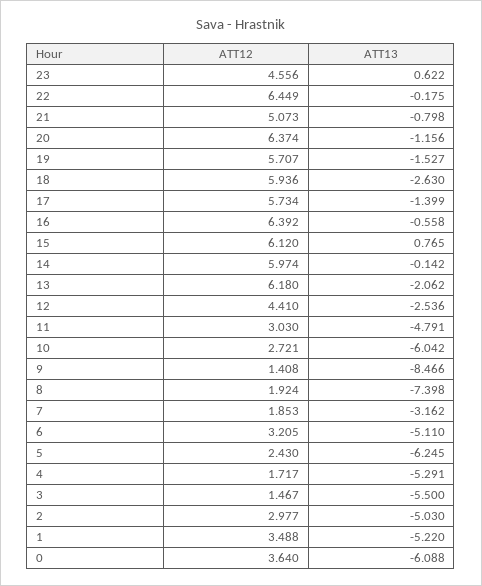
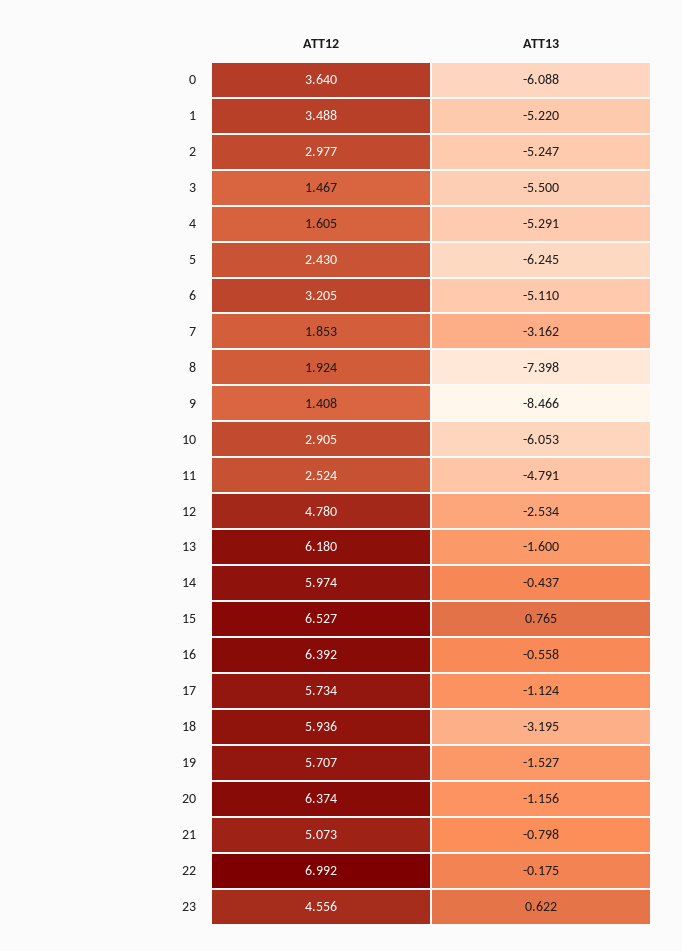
ATT12, 22: 6.449 -> 6.992
ATT13, 18: -2.63 -> -3.195
ATT13, 17: -1.399 -> -1.124
ATT12, 15: 6.12 -> 6.527
ATT13, 14: -0.142 -> -0.437
ATT13, 13: -2.062 -> -1.6
ATT12, 12: 4.41 -> 4.78
ATT13, 12: -2.536 -> -2.534
ATT12, 11: 3.03 -> 2.524
ATT12, 10: 2.721 -> 2.905
ATT13, 10: -6.042 -> -6.053
ATT12, 4: 1.717 -> 1.605
ATT13, 2: -5.03 -> -5.247

